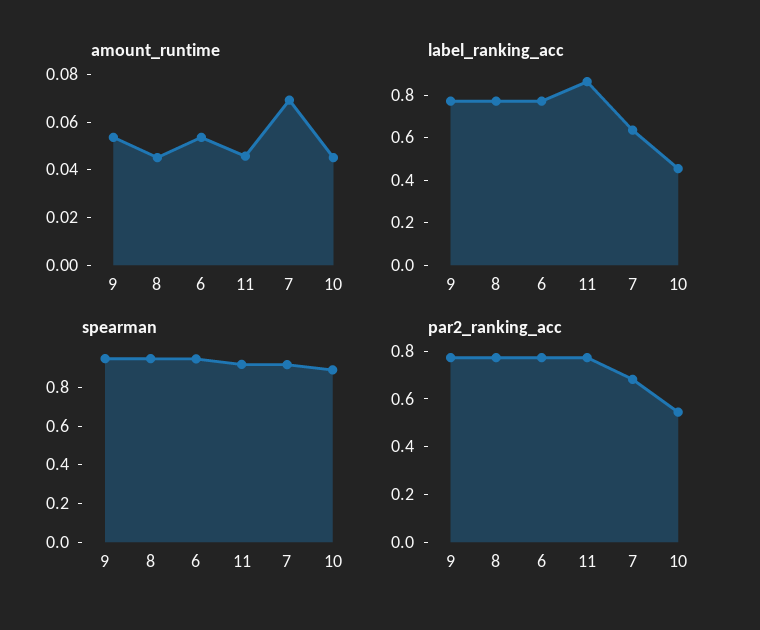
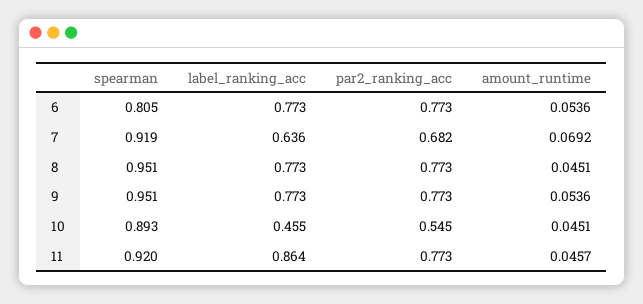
spearman, 6: 0.95 -> 0.805

